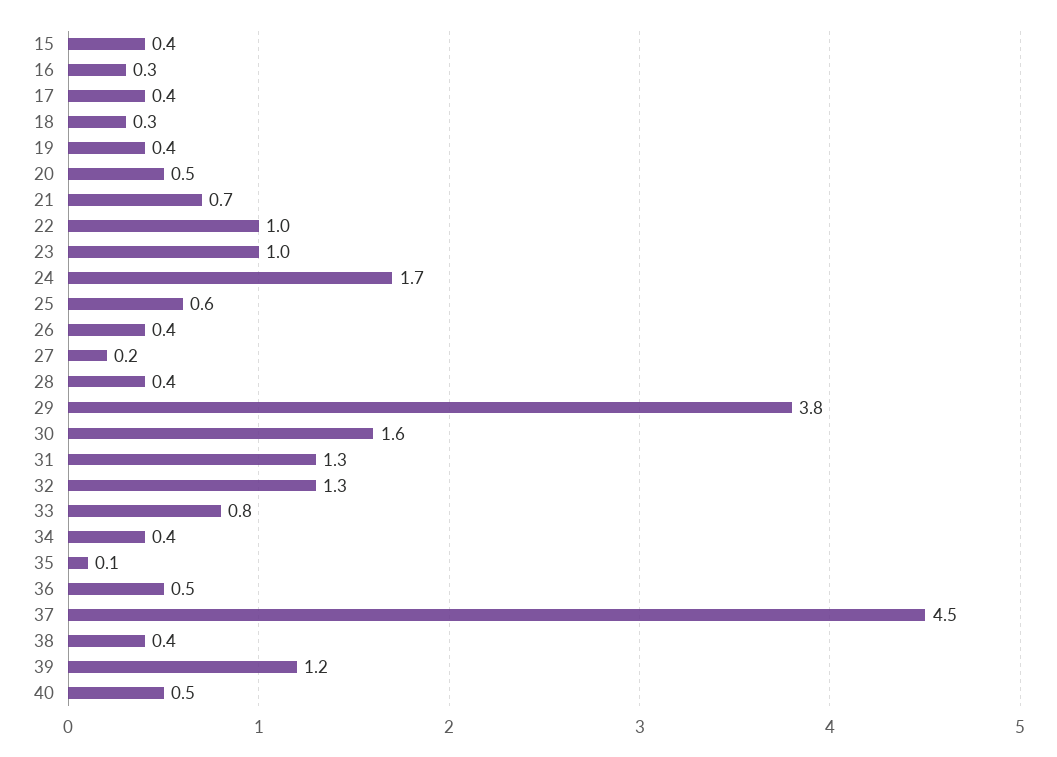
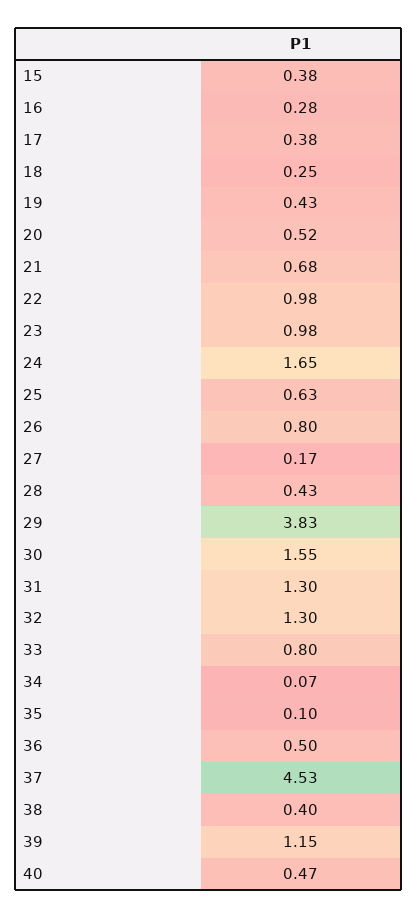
26: 0.4 -> 0.8
34: 0.4 -> 0.07

